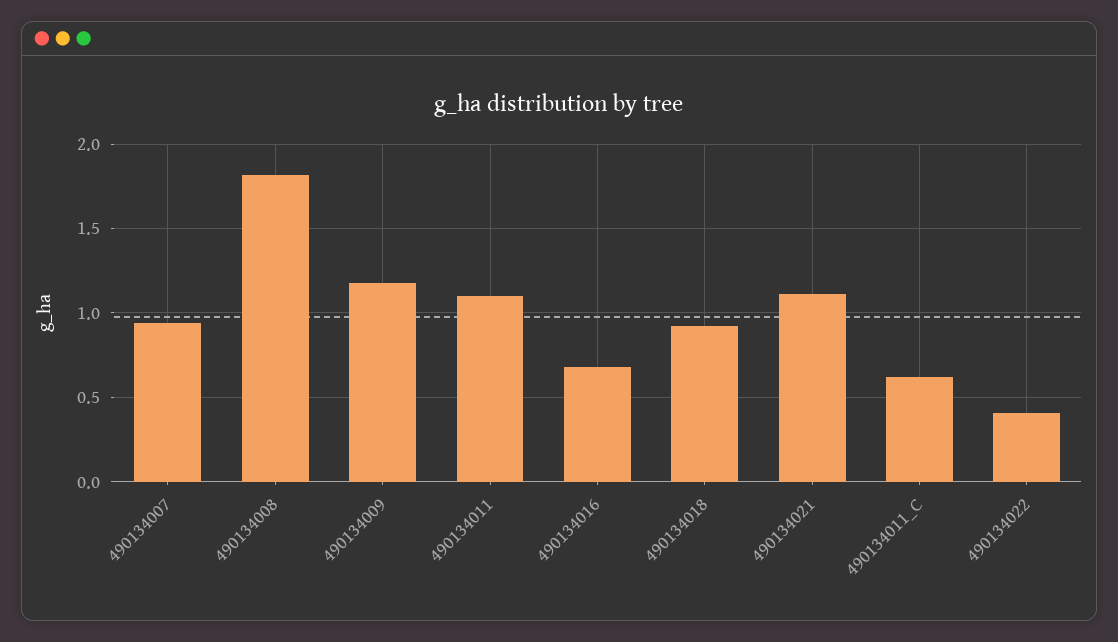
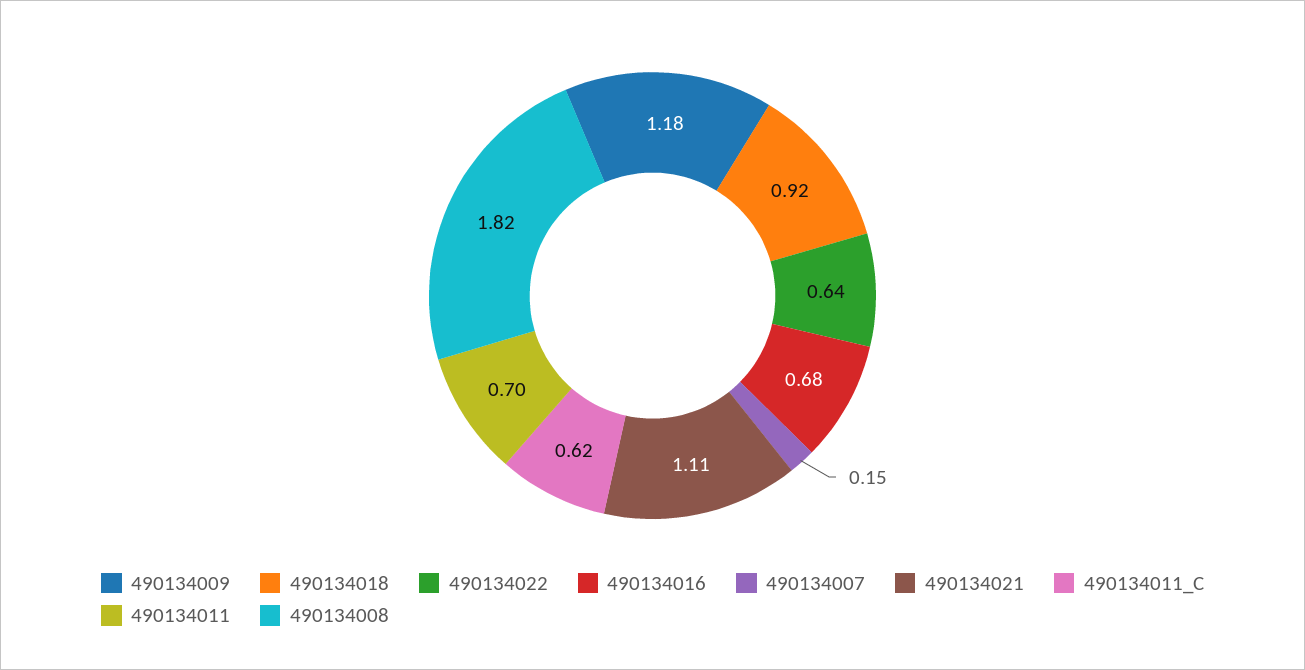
490134007: 0.95 -> 0.15
490134011: 1.1 -> 0.7
490134022: 0.4 -> 0.64

